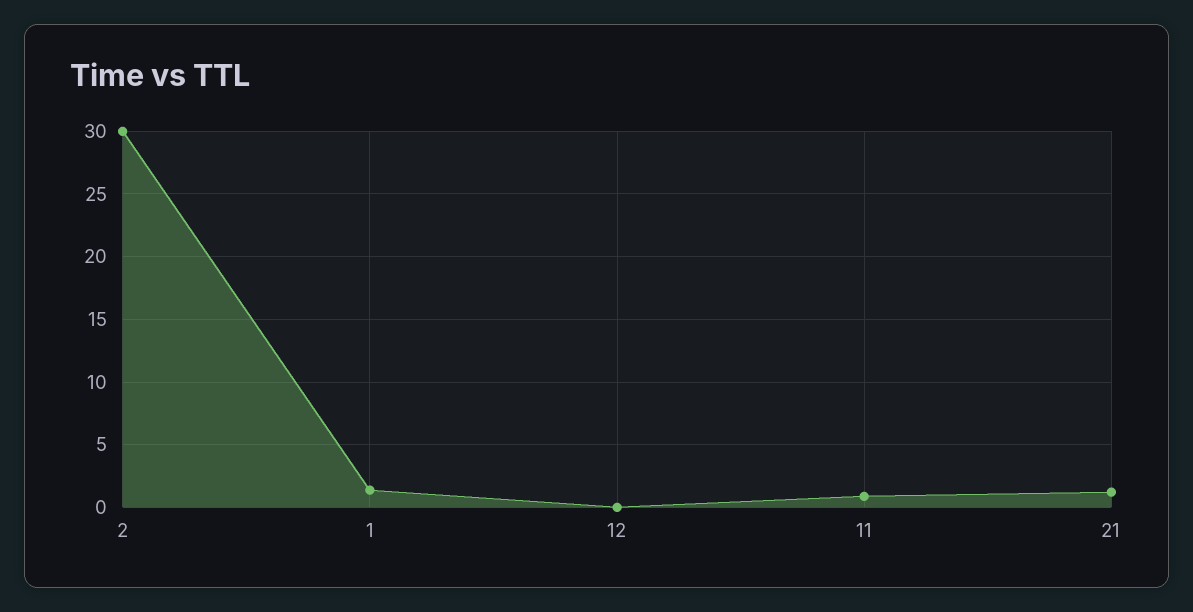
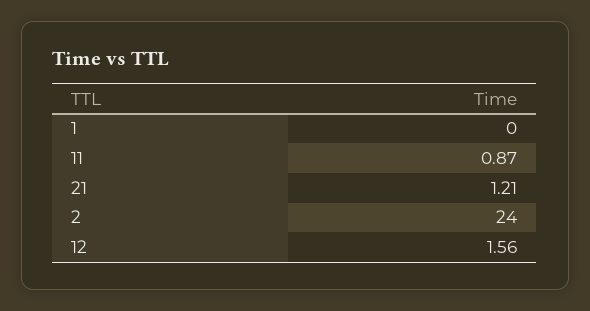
2: 30 -> 24
1: 1.5 -> 0
12: 0 -> 1.56

